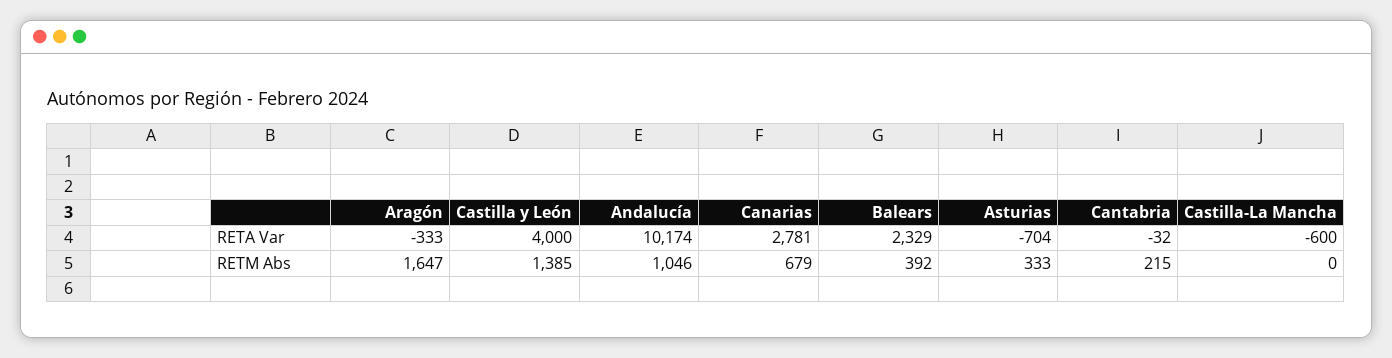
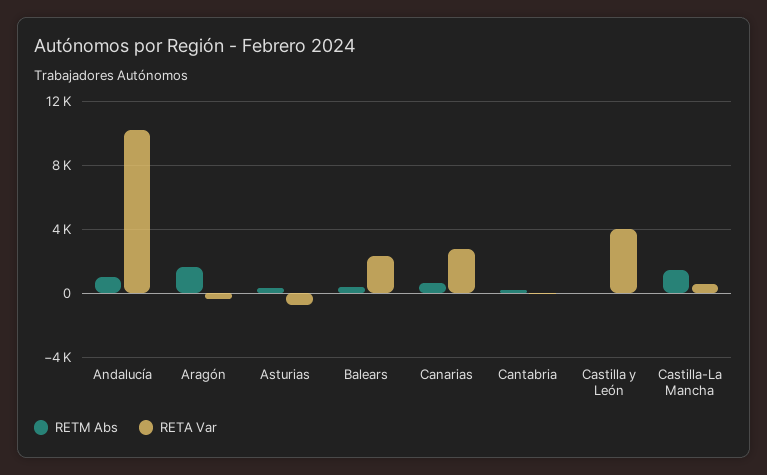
RETA Var, Castilla-La Mancha: -600 -> 500
RETM Abs, Castilla y León: 1385 -> 0
RETM Abs, Castilla-La Mancha: 0 -> 1500

